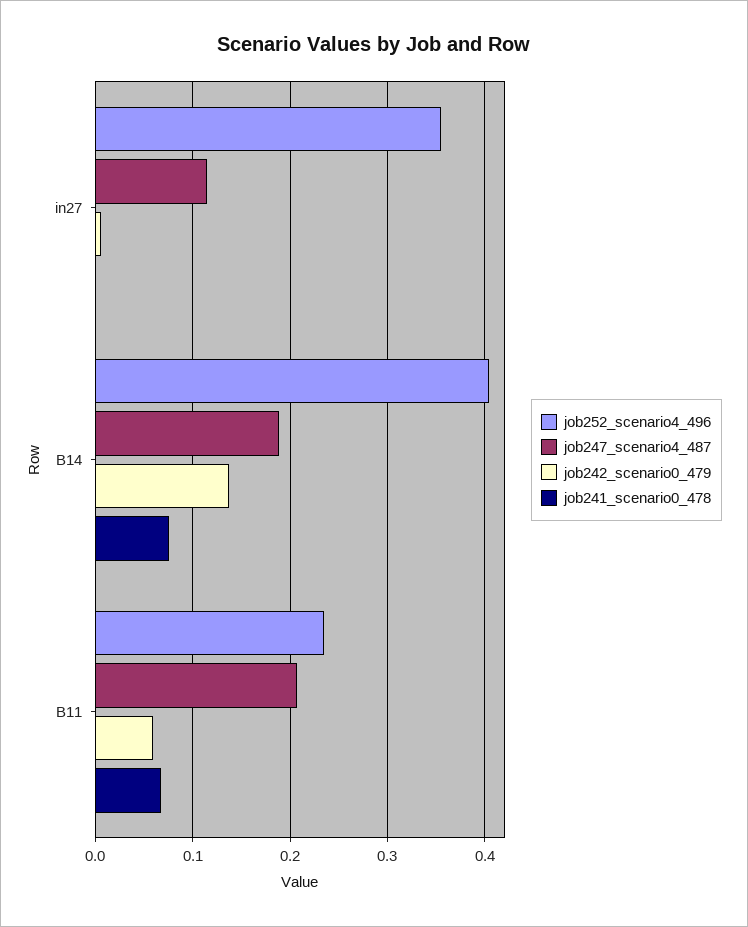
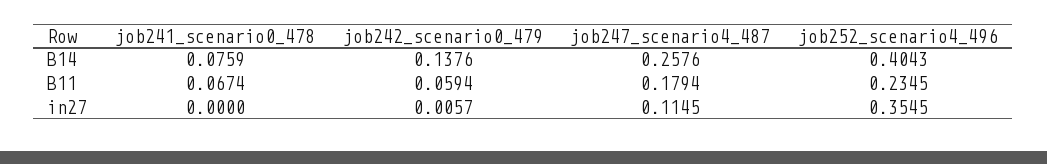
job247_scenario4_487, B14: 0.19 -> 0.2576
job247_scenario4_487, B11: 0.21 -> 0.1794

